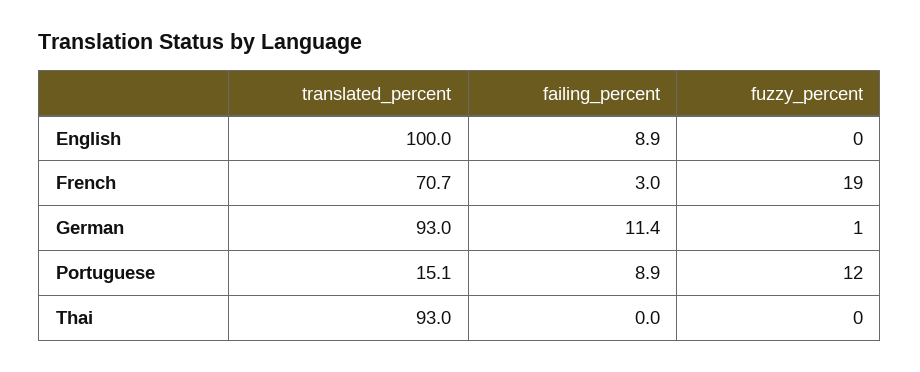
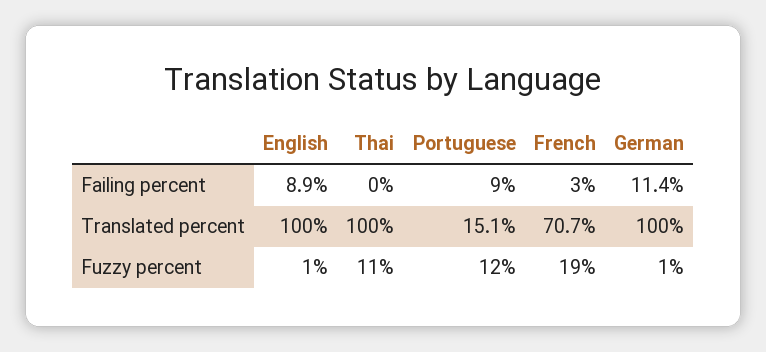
fuzzy_percent, English: 0 -> 1
translated_percent, German: 93 -> 100
failing_percent, Portuguese: 8.9 -> 9
translated_percent, Thai: 93 -> 100
fuzzy_percent, Thai: 0 -> 11

